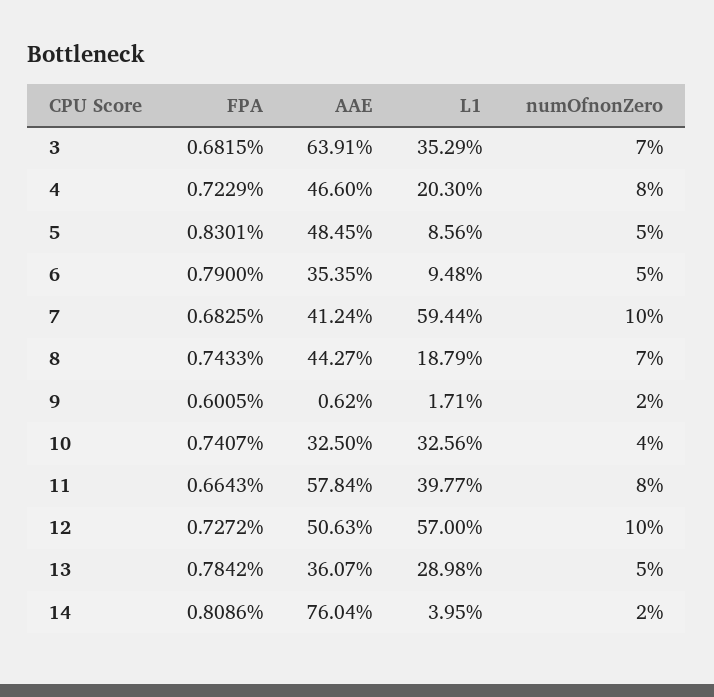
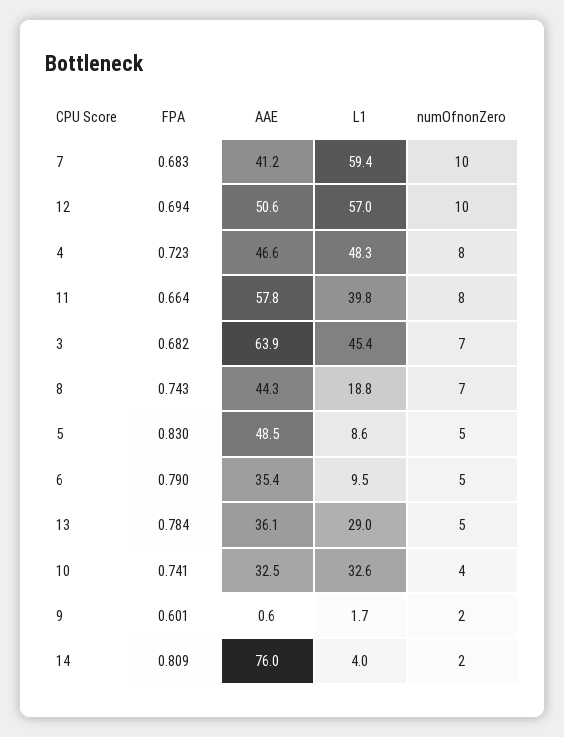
L1, 3: 35.29 -> 45.4
L1, 4: 20.3 -> 48.3
FPA, 12: 0.7272 -> 0.694

